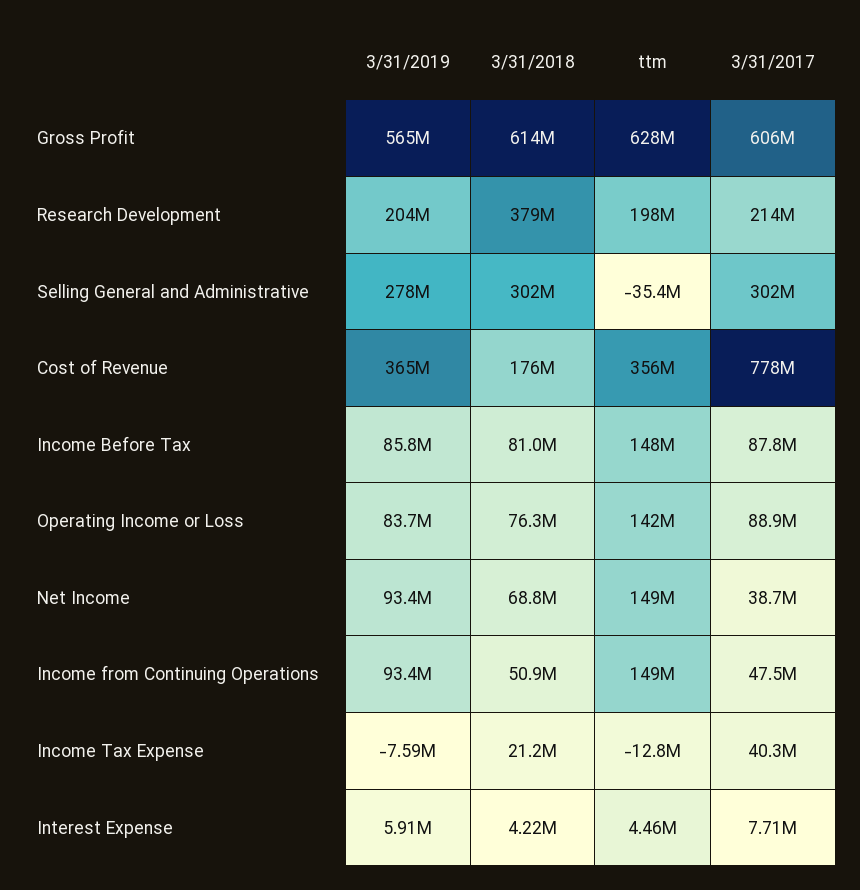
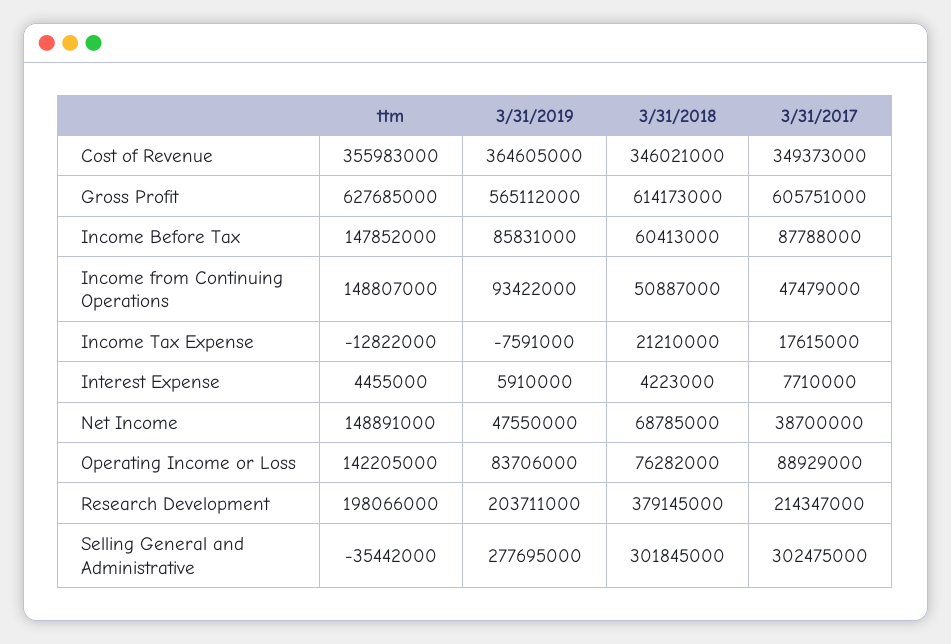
3/31/2018, Cost of Revenue: 176000000 -> 346021000
3/31/2017, Cost of Revenue: 778000000 -> 349373000
3/31/2018, Income Before Tax: 81000000 -> 60413000
3/31/2019, Net Income: 93400000 -> 47550000
3/31/2017, Income Tax Expense: 40300000 -> 17615000

